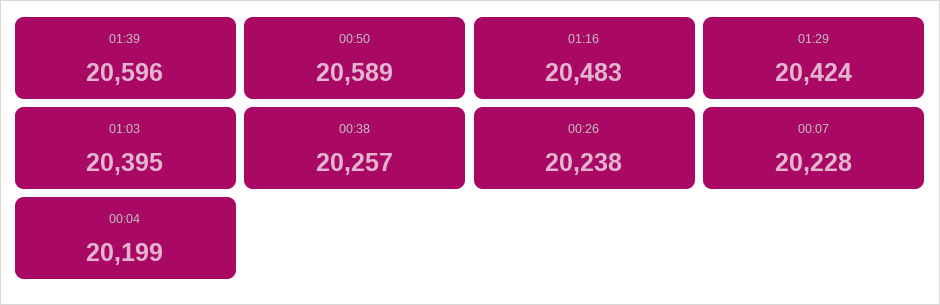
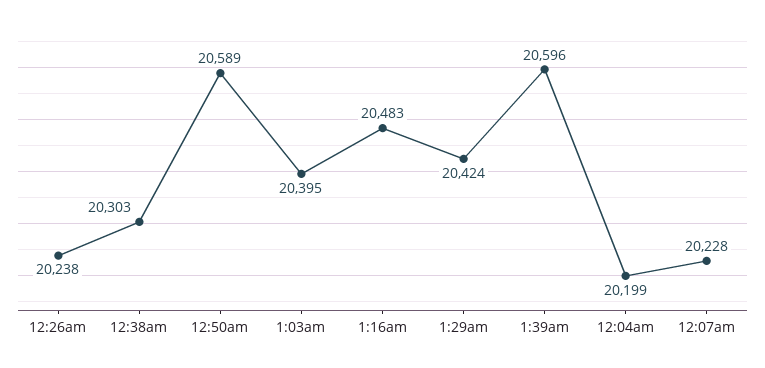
00:38: 20257 -> 20303

